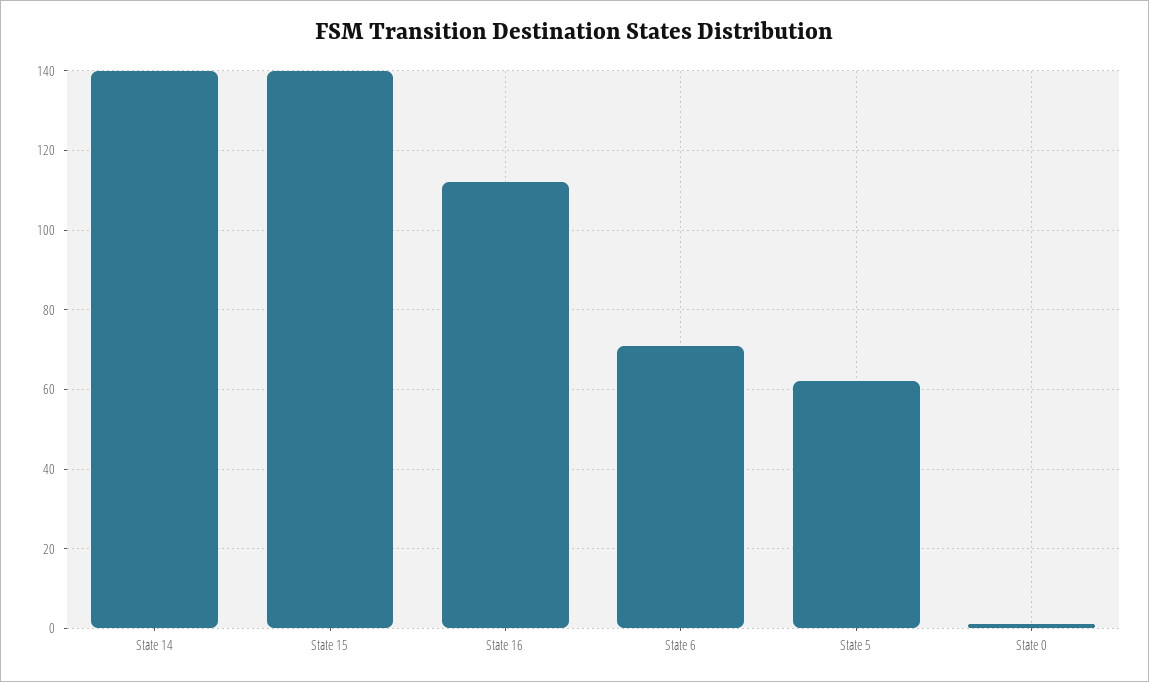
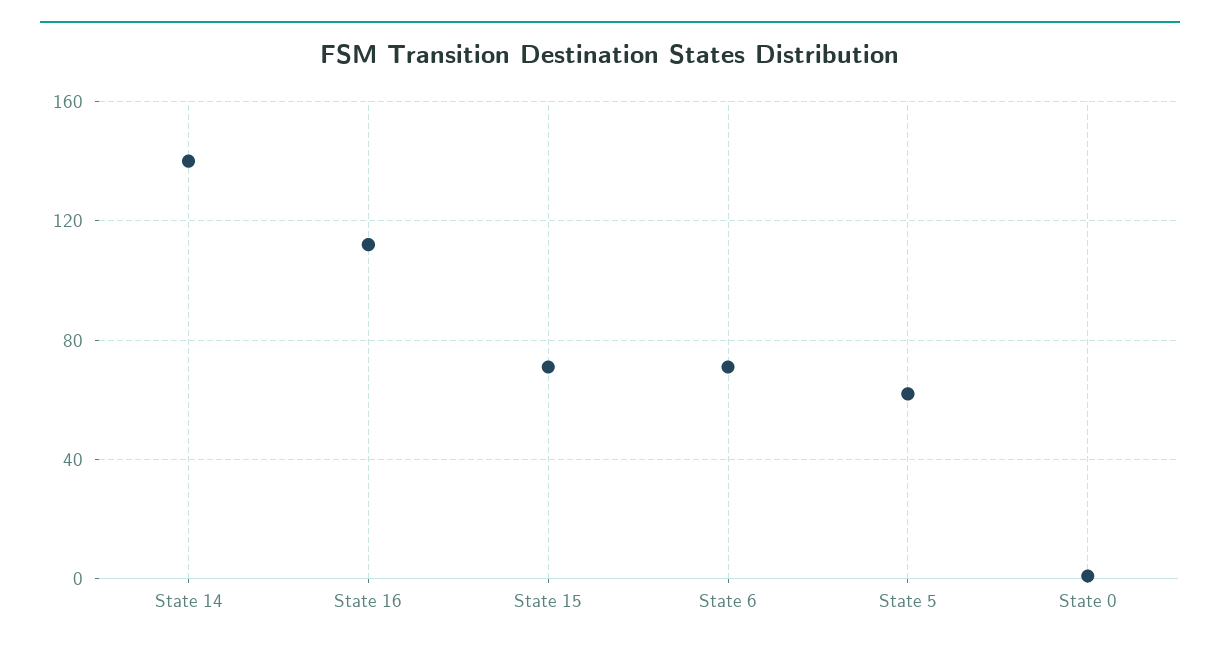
State 15: 140 -> 70

